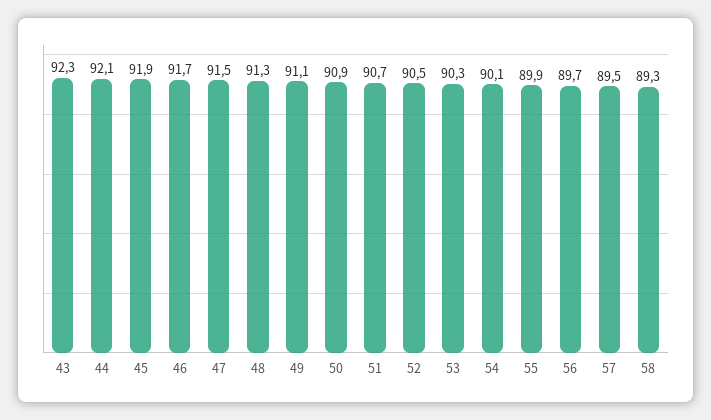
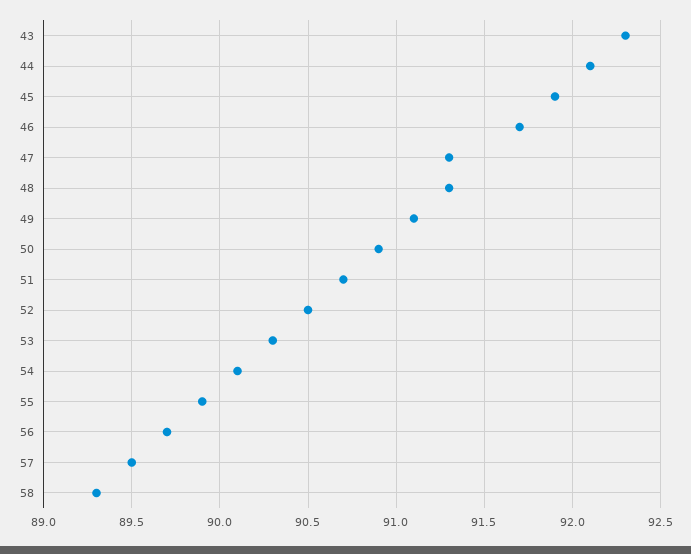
47: 91.5 -> 91.3

